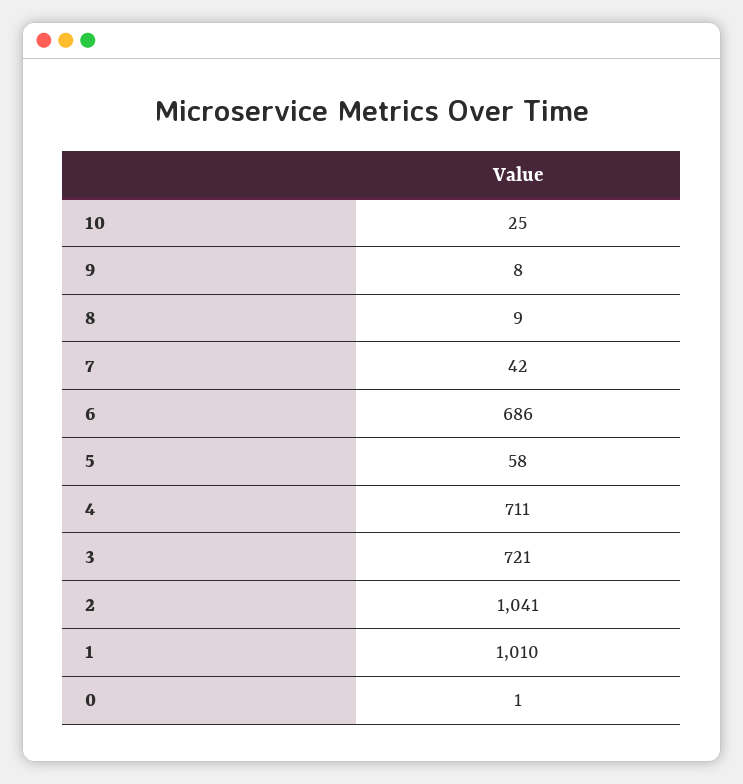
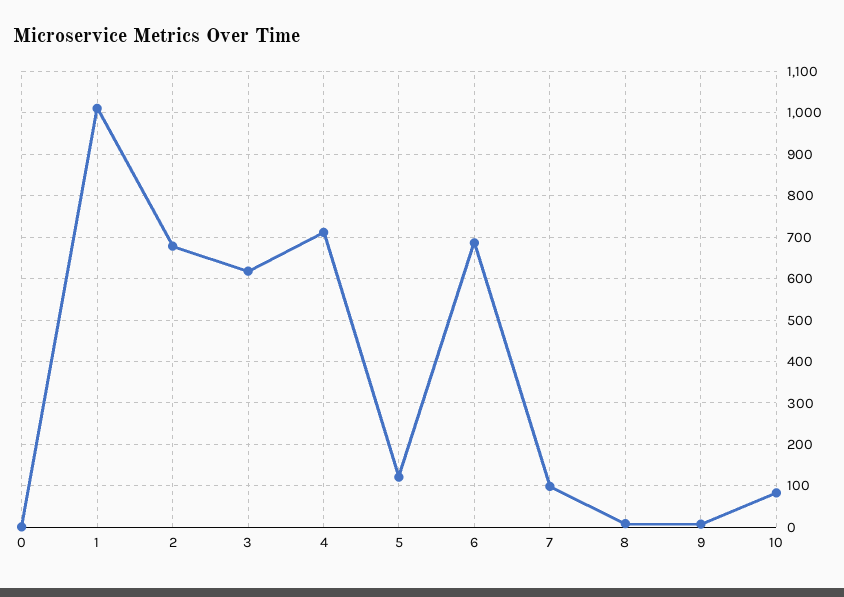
10: 25 -> 80
7: 42 -> 100
5: 58 -> 120
3: 721 -> 620
2: 1041 -> 680

